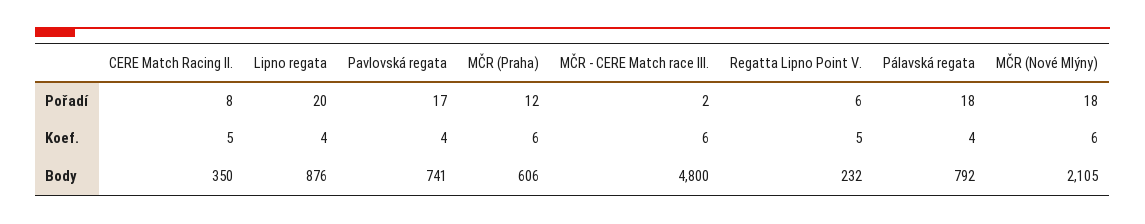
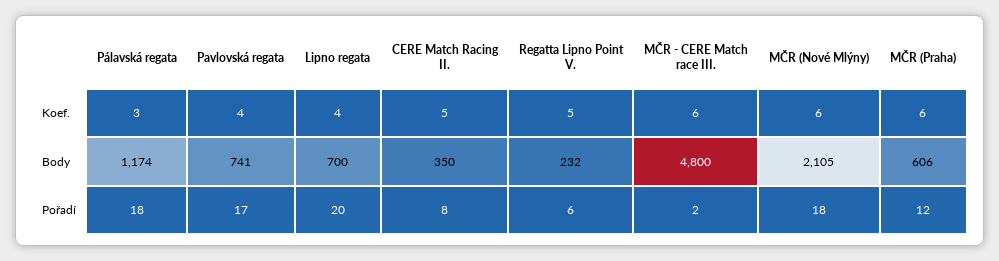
Pálavská regata, Koef.: 4 -> 3
Lipno regata, Body: 876 -> 700
Pálavská regata, Body: 792 -> 1174

